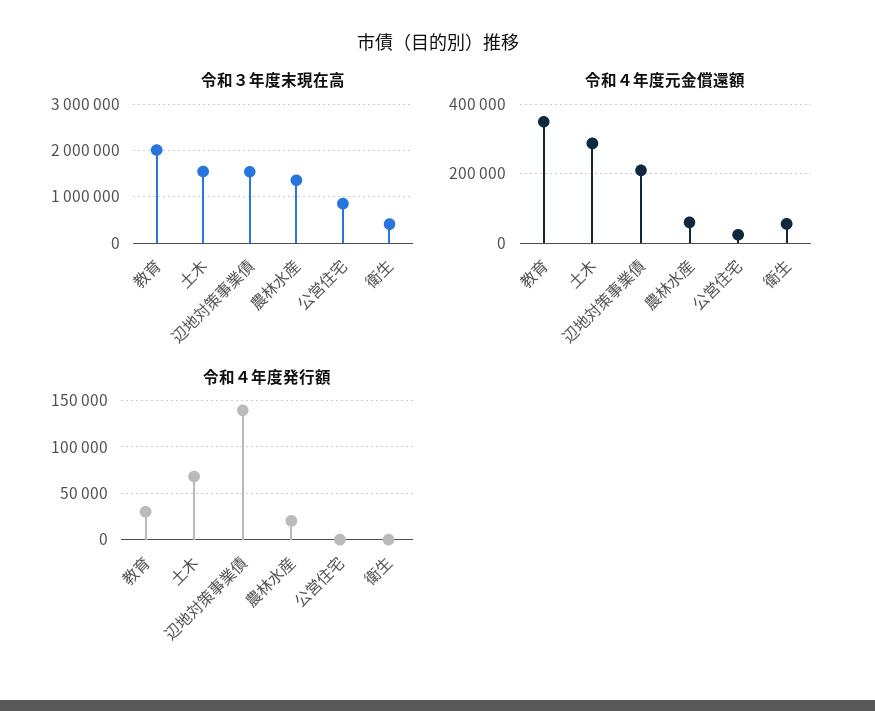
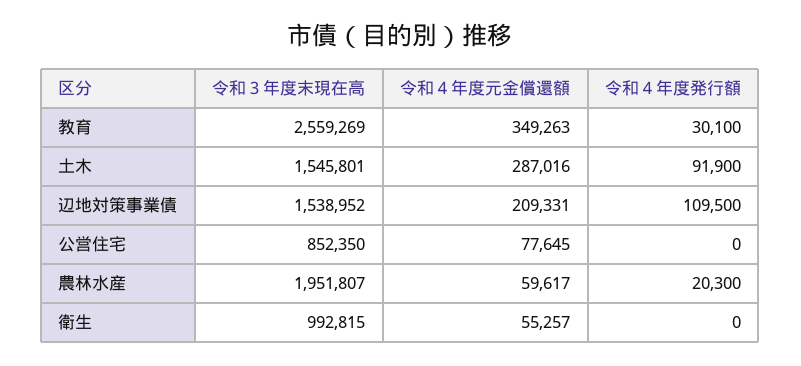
令和３年度末現在高, 教育: 2000000 -> 2559269
令和３年度末現在高, 農林水産: 1400000 -> 1951807
令和３年度末現在高, 衛生: 400000 -> 992815
令和４年度元金償還額, 公営住宅: 20000 -> 77645
令和４年度発行額, 土木: 70000 -> 91900
令和４年度発行額, 辺地対策事業債: 140000 -> 109500

